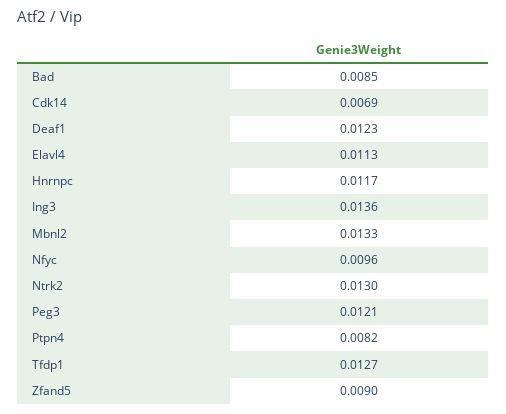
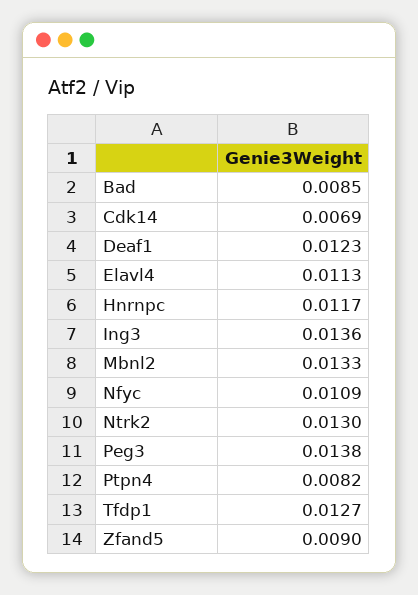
Nfyc: 0.0096 -> 0.0109
Peg3: 0.0121 -> 0.0138

